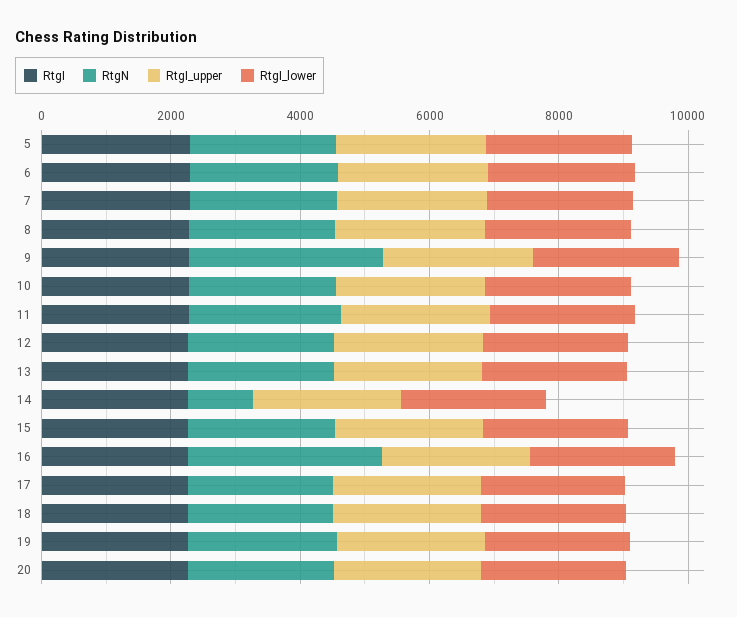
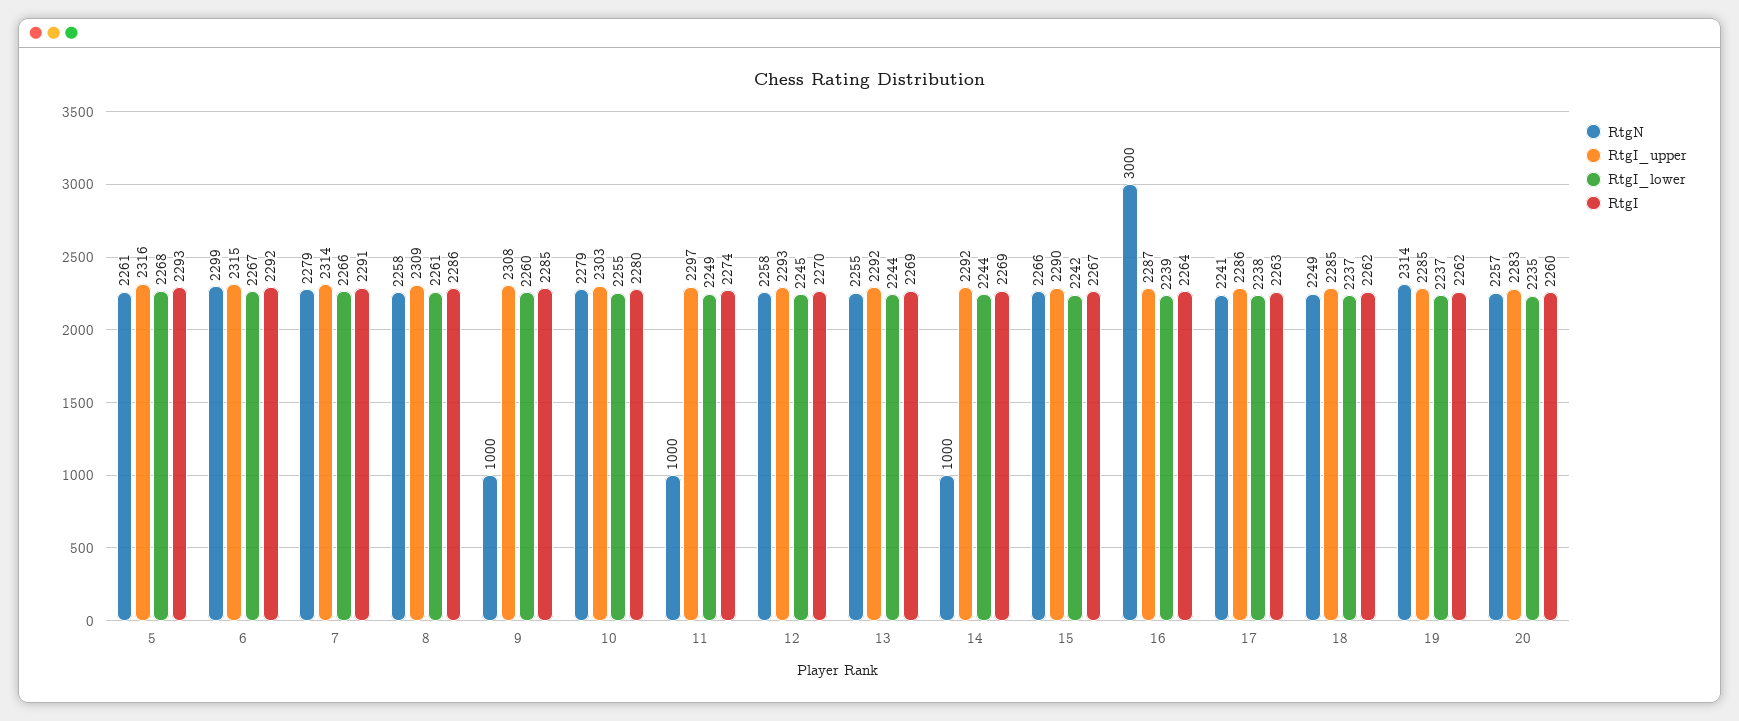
RtgN, 9: 3000 -> 1000
RtgN, 11: 2500 -> 1000

